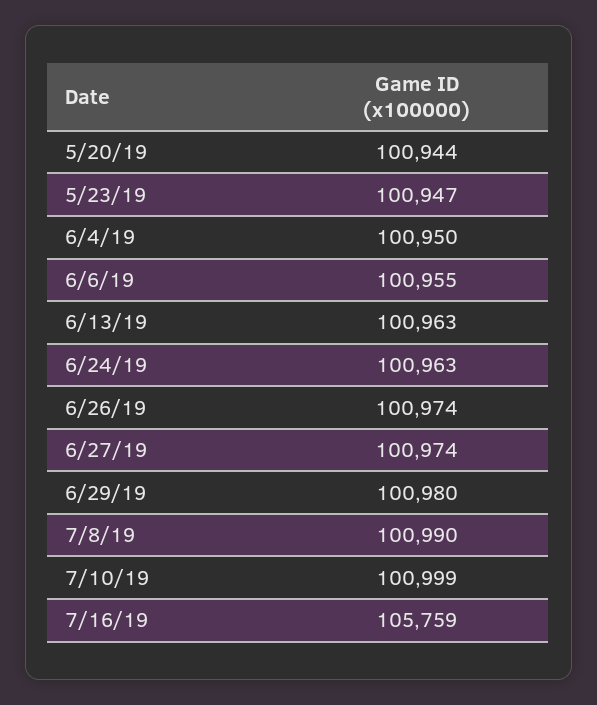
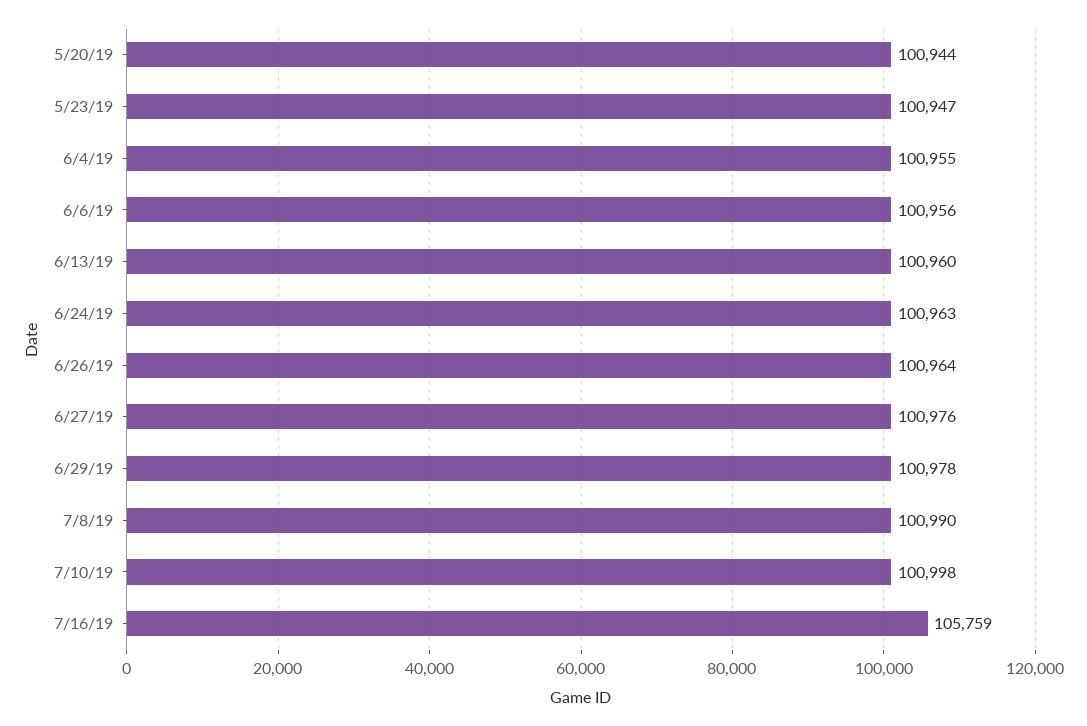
6/4/19: 100950 -> 100955
6/6/19: 100955 -> 100956
6/13/19: 100963 -> 100960
6/26/19: 100974 -> 100964
6/27/19: 100974 -> 100976
6/29/19: 100980 -> 100978
7/10/19: 100999 -> 100998

